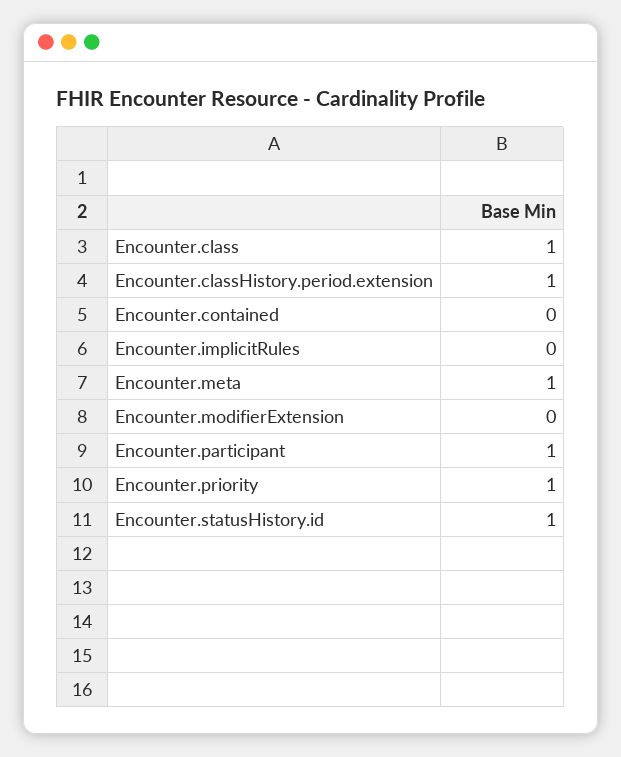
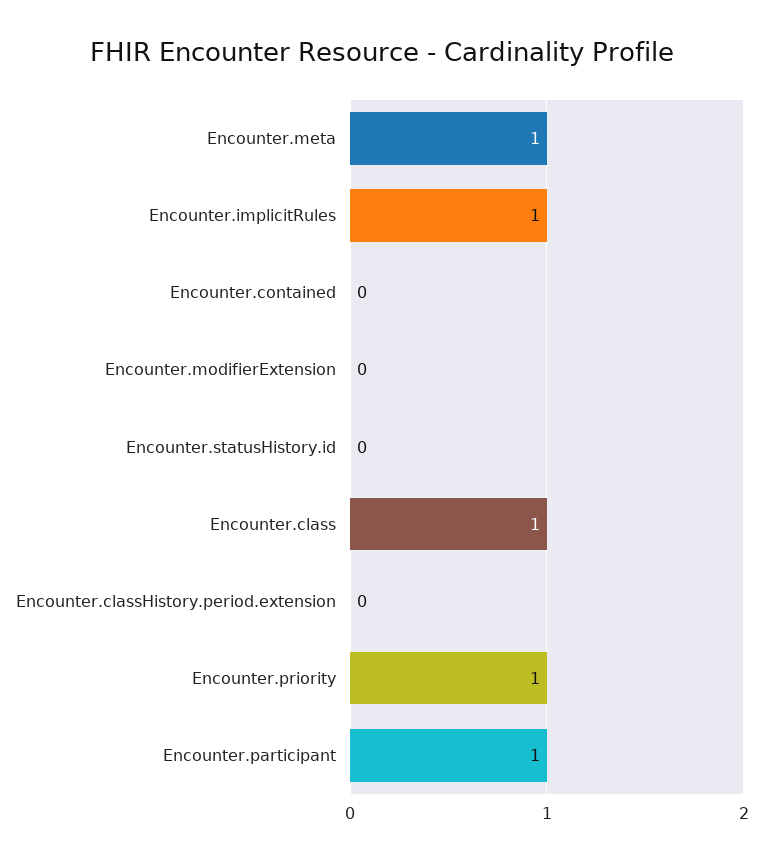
Encounter.classHistory.period.extension: 1 -> 0
Encounter.implicitRules: 0 -> 1
Encounter.statusHistory.id: 1 -> 0

